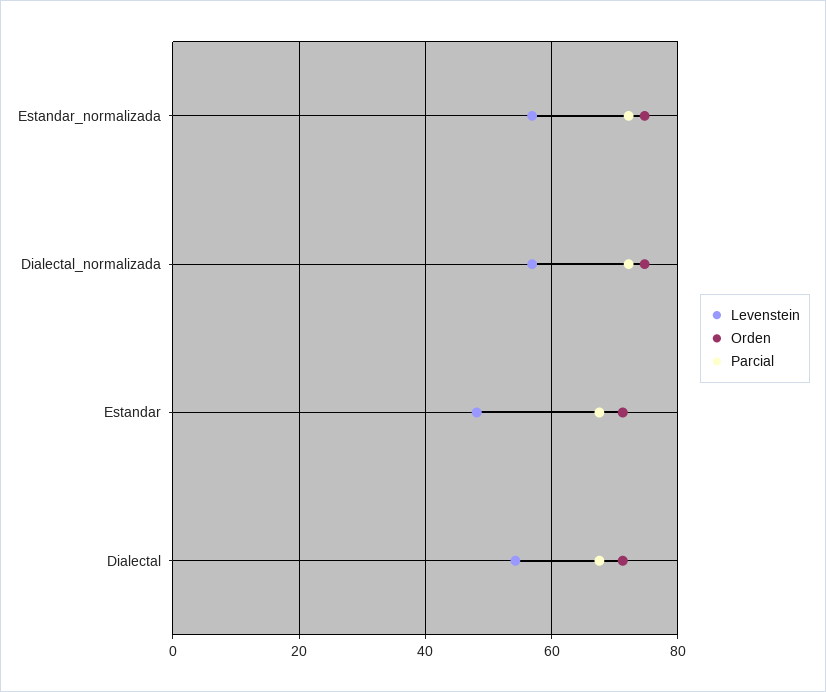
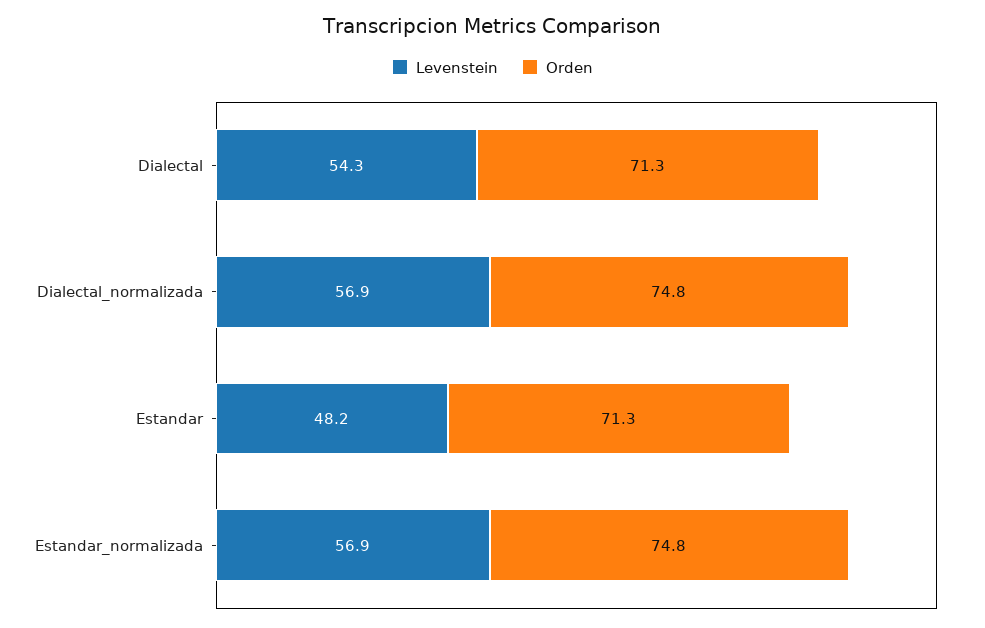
Parcial, Estandar_normalizada: 72 -> none
Parcial, Dialectal_normalizada: 72 -> none
Parcial, Estandar: 68 -> none
Parcial, Dialectal: 68 -> none

